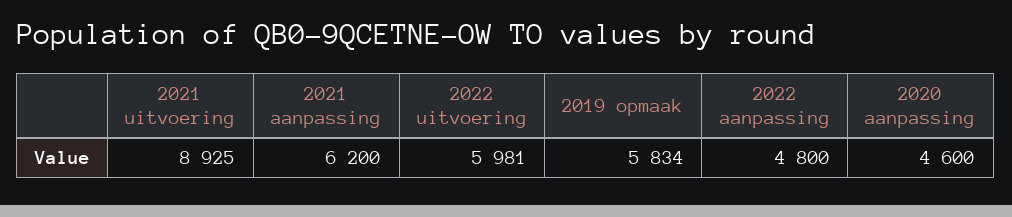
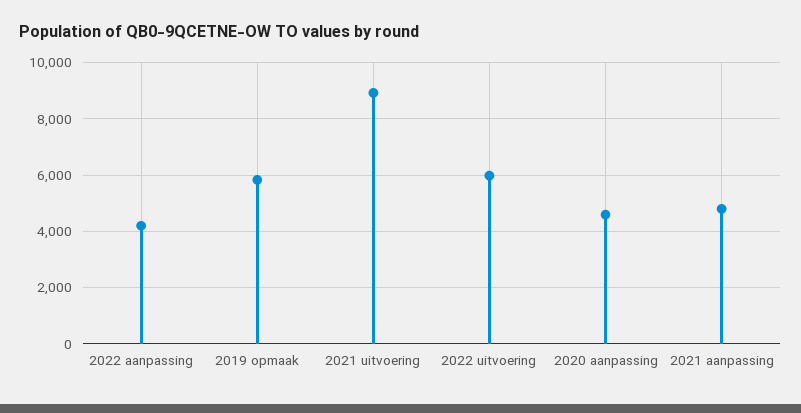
2021 aanpassing: 6200 -> 4750
2022 aanpassing: 4800 -> 4250

